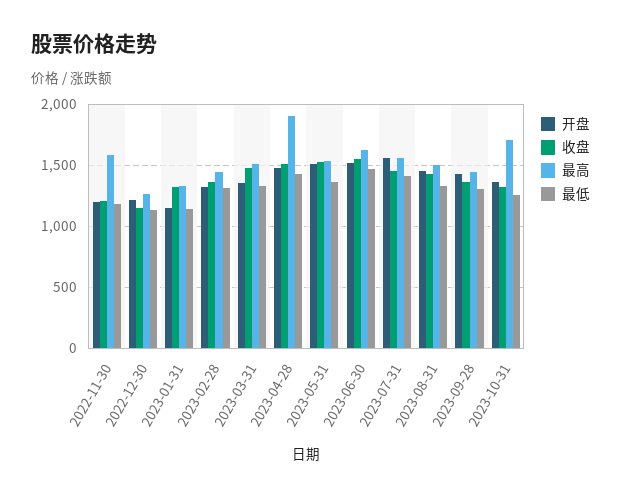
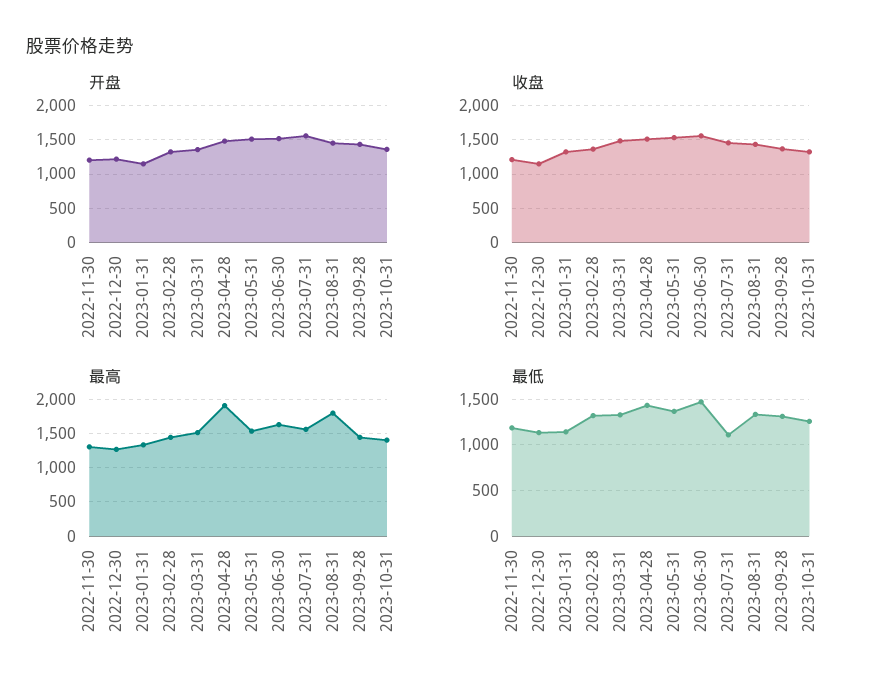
最高, 2022-11-30: 1600 -> 1300
最低, 2023-07-31: 1400 -> 1100
最高, 2023-08-31: 1500 -> 1800
最高, 2023-10-31: 1700 -> 1400

